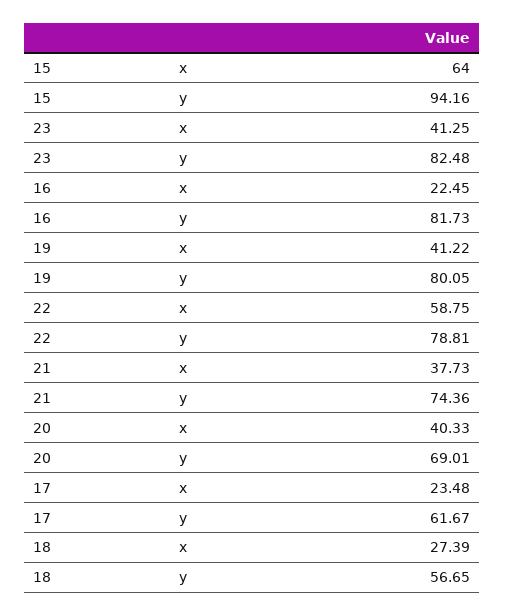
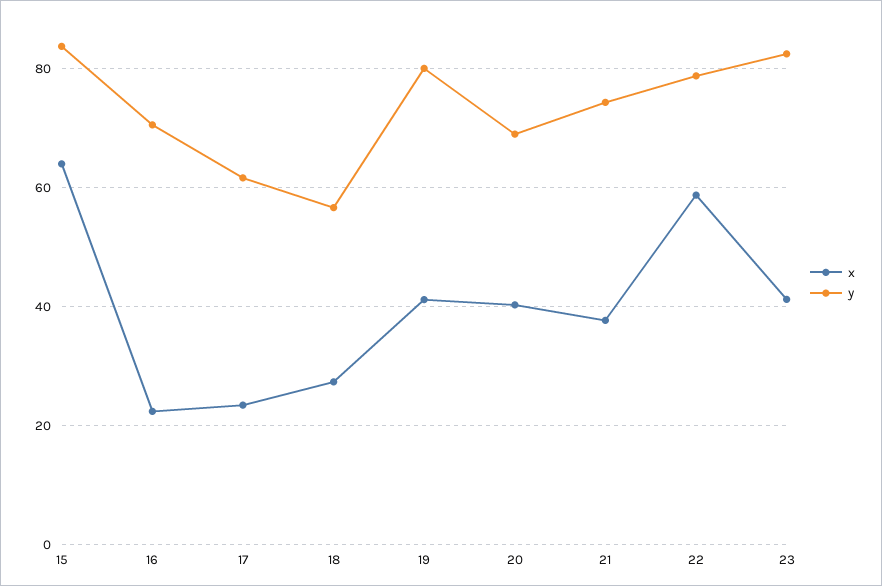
y, 15: 94.16 -> 84
y, 16: 81.73 -> 70

